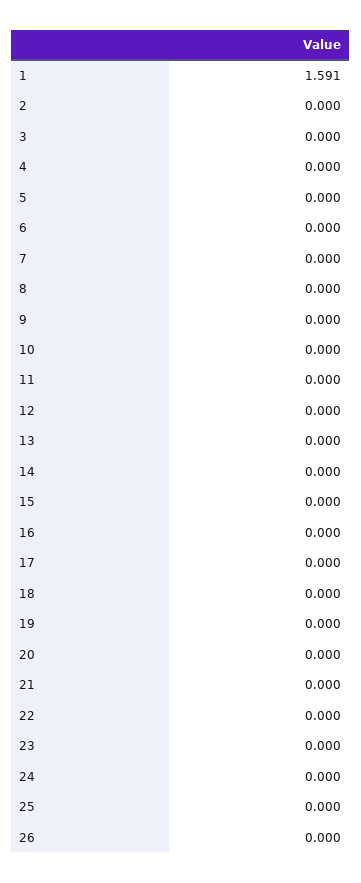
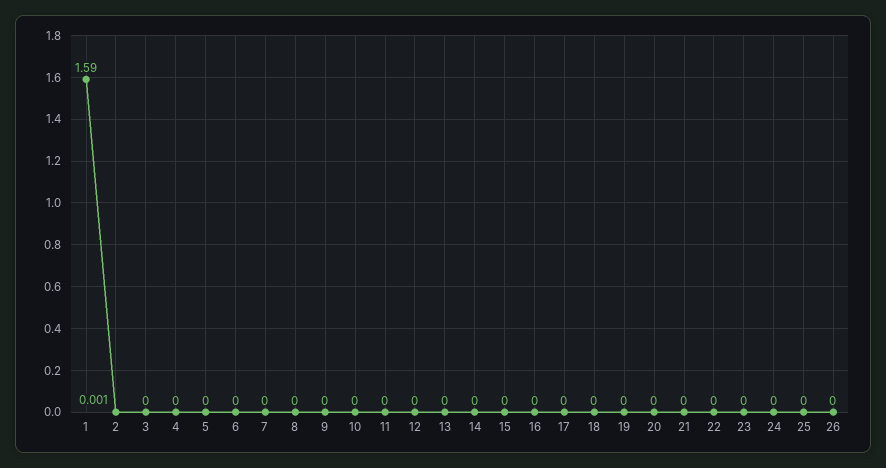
1: 1.591 -> 1.59
2: 0 -> 0.001

